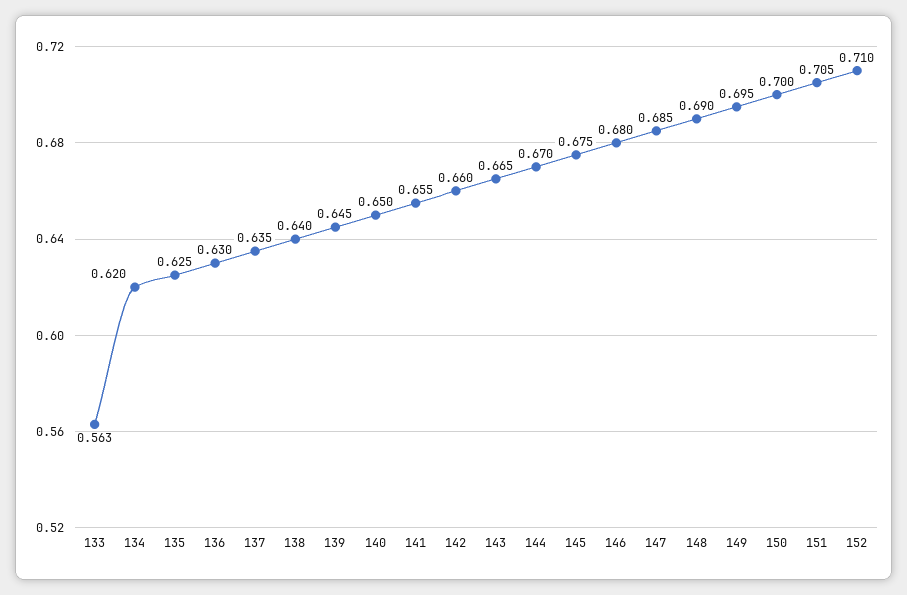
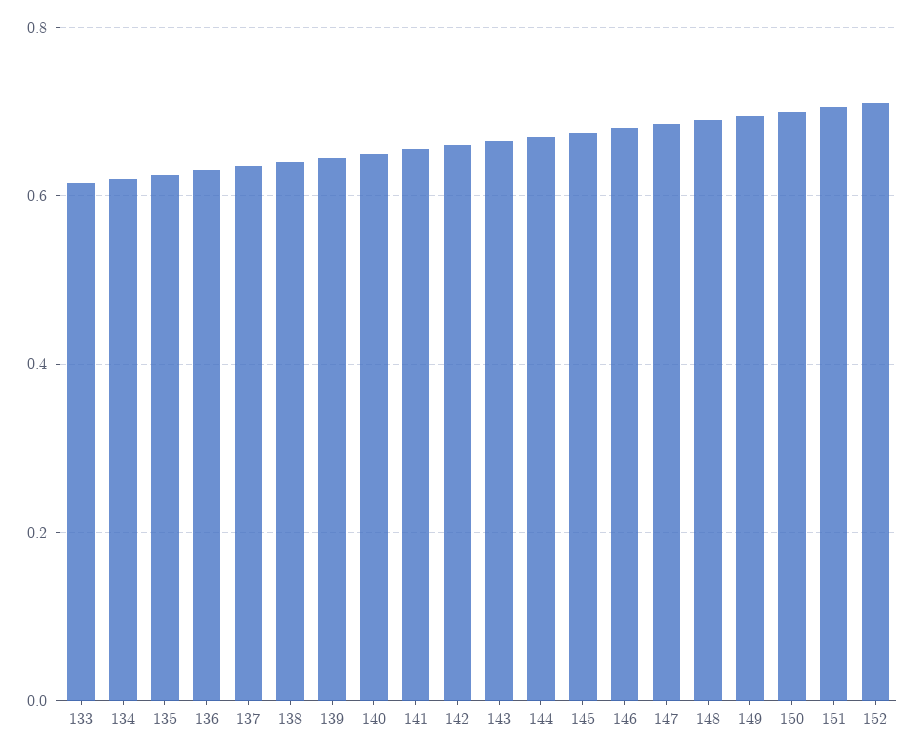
133: 0.563 -> 0.62

